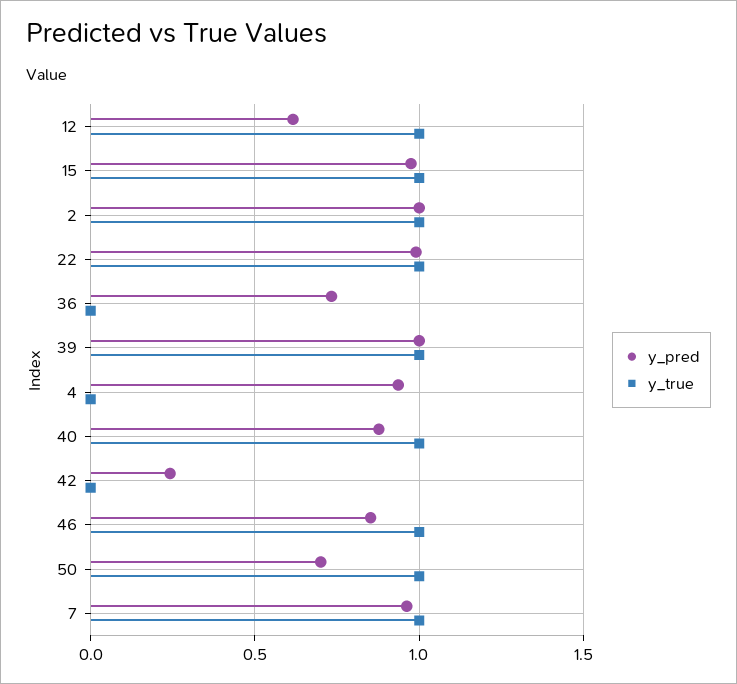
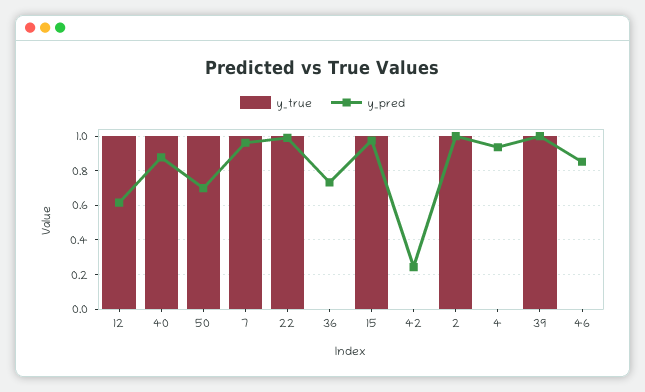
y_true, 46: 1 -> 0

